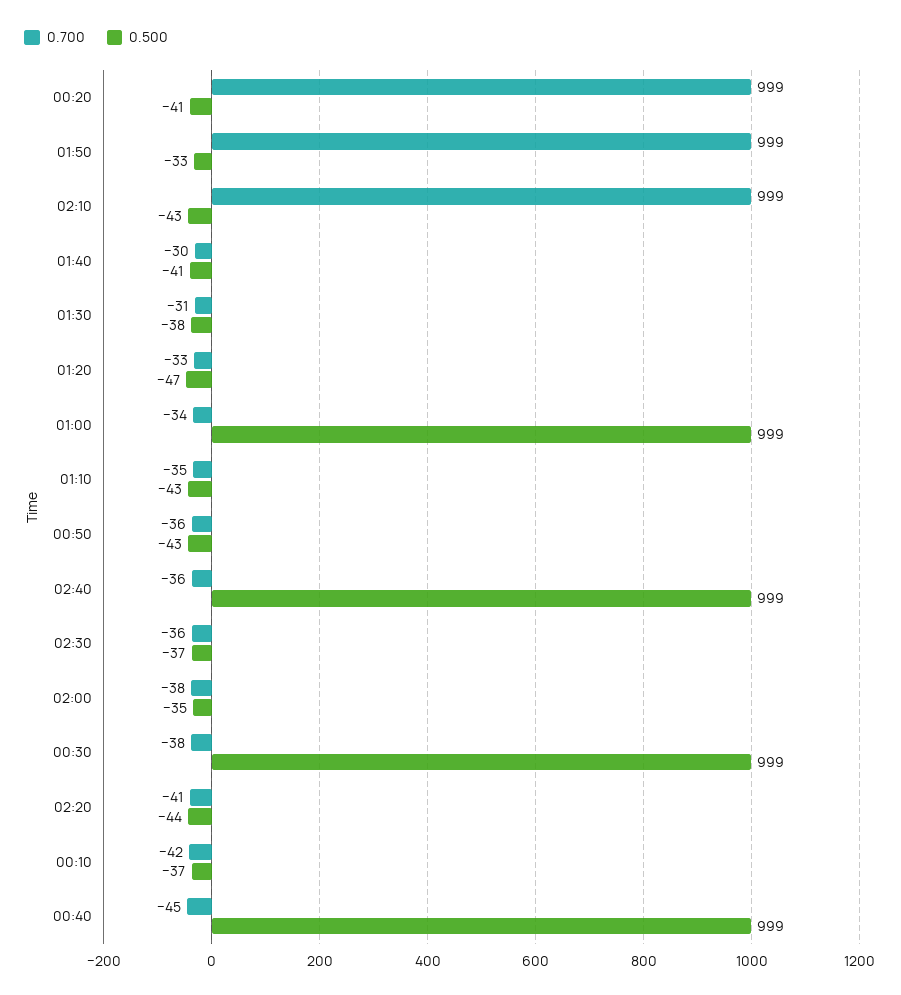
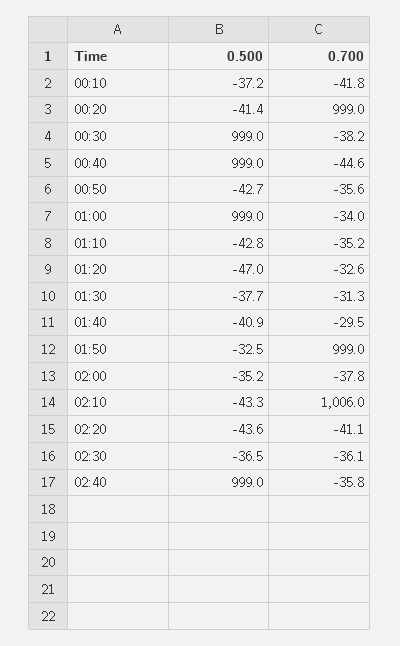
0.700, 02:10: 999 -> 1006

